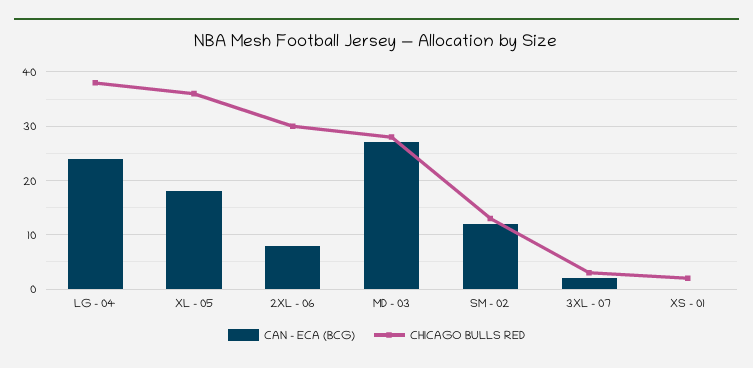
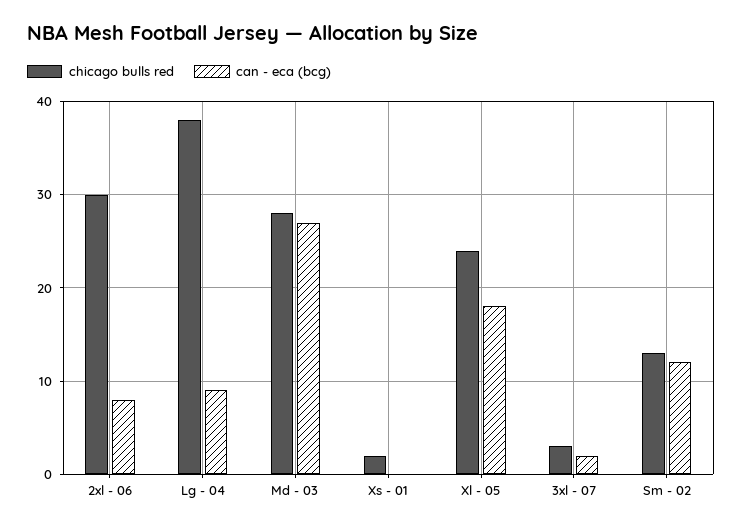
CAN - ECA (BCG), LG - 04: 25 -> 9
CHICAGO BULLS RED, XL - 05: 35 -> 24

